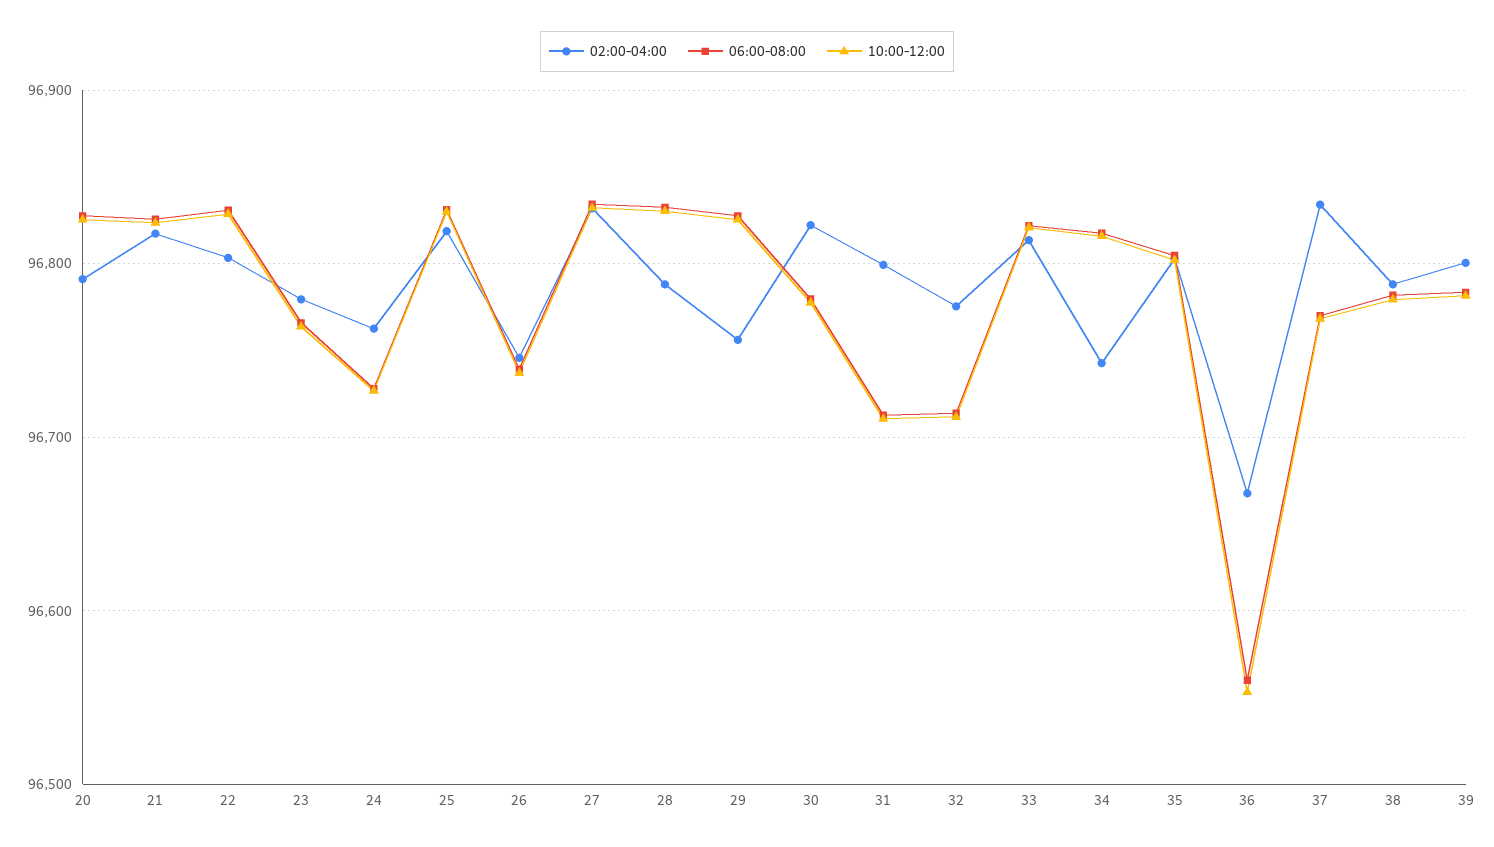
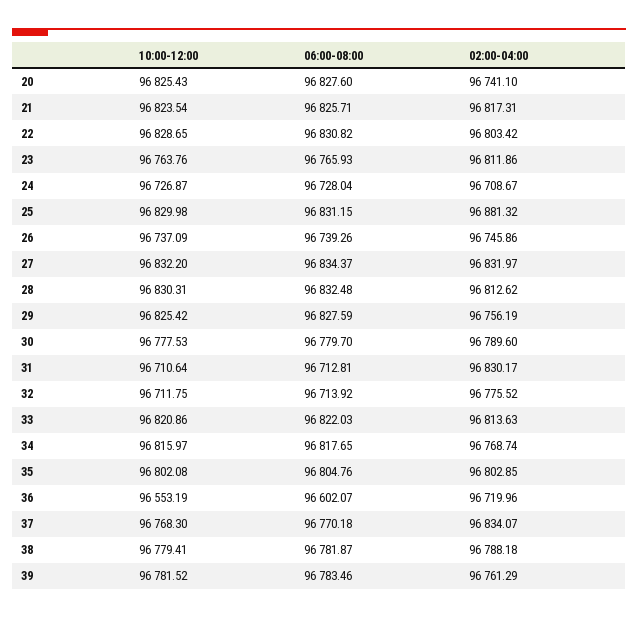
02:00-04:00, 20: 96790 -> 96741.1
02:00-04:00, 23: 96780 -> 96811.86
02:00-04:00, 24: 96760 -> 96708.67
02:00-04:00, 25: 96820 -> 96881.32
02:00-04:00, 28: 96790 -> 96812.62
02:00-04:00, 30: 96820 -> 96789.6
02:00-04:00, 31: 96800 -> 96830.17
02:00-04:00, 34: 96740 -> 96768.74
02:00-04:00, 36: 96670 -> 96719.96
06:00-08:00, 36: 96560 -> 96602.07
02:00-04:00, 39: 96800 -> 96761.29

